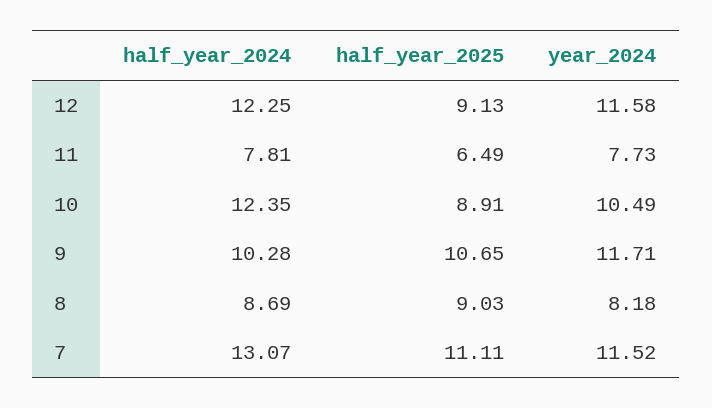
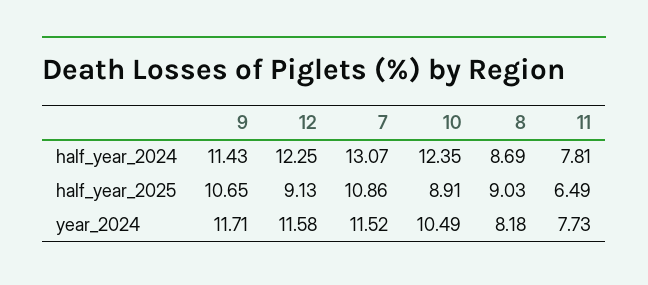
half_year_2024, 9: 10.28 -> 11.43
half_year_2025, 7: 11.11 -> 10.86

